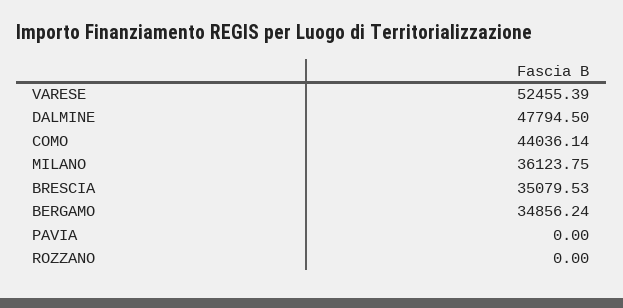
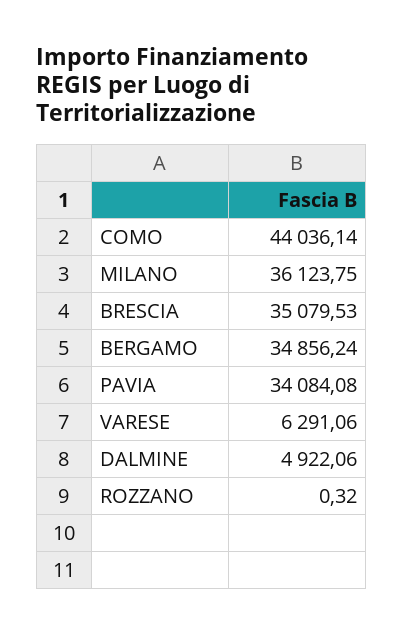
VARESE: 52455.39 -> 6291.06
DALMINE: 47794.5 -> 4922.06
PAVIA: 0 -> 34084.08
ROZZANO: 0 -> 0.32

